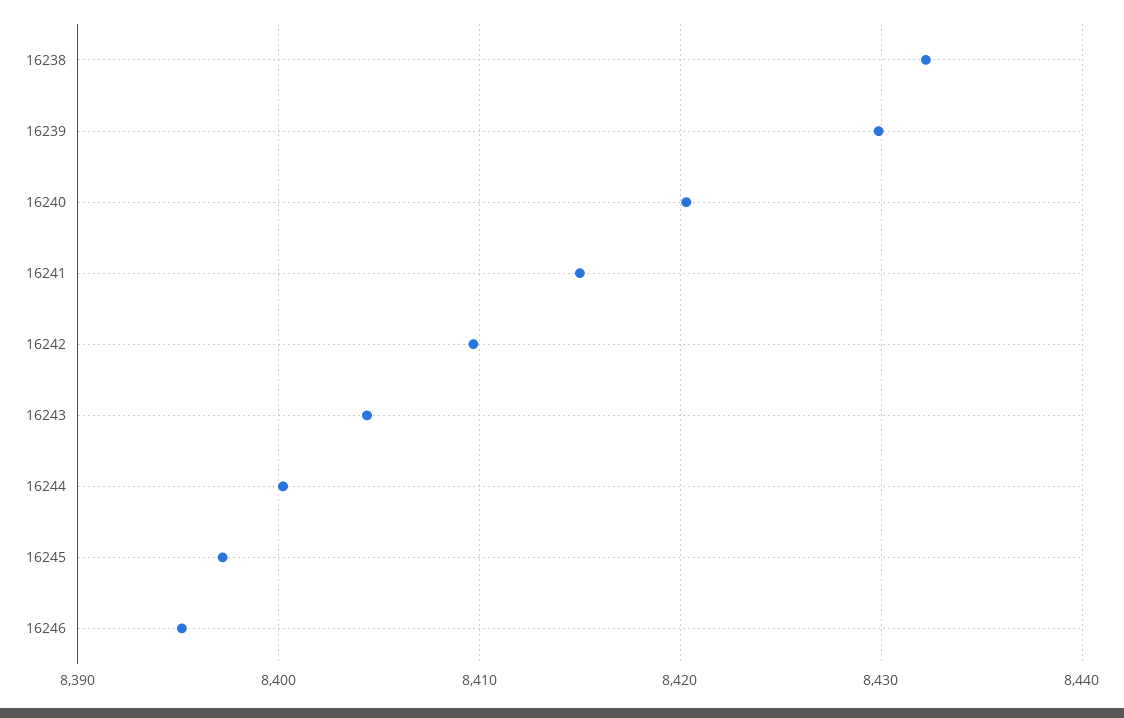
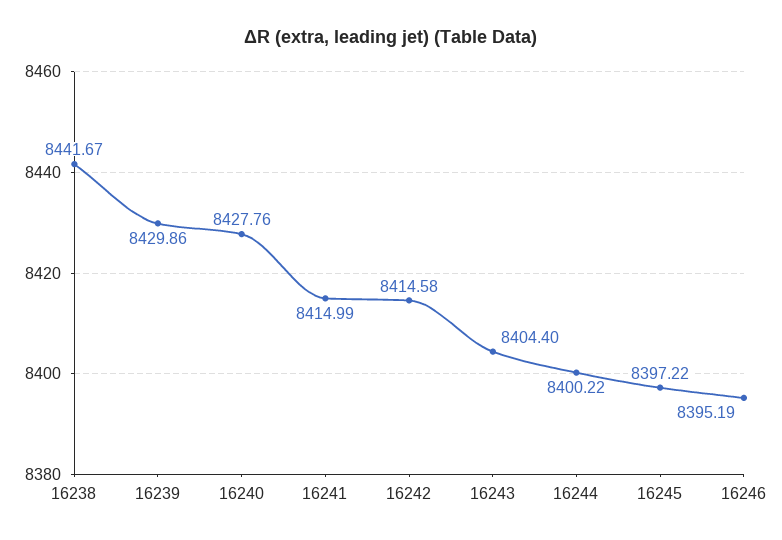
16238: 8432 -> 8441.67
16240: 8420 -> 8427.76
16242: 8410 -> 8414.58

